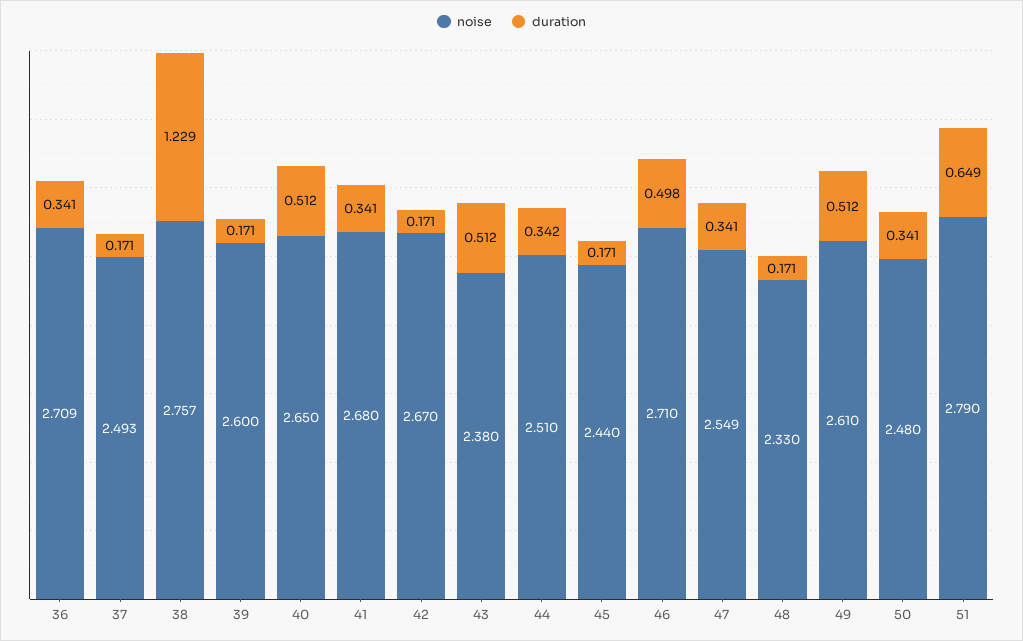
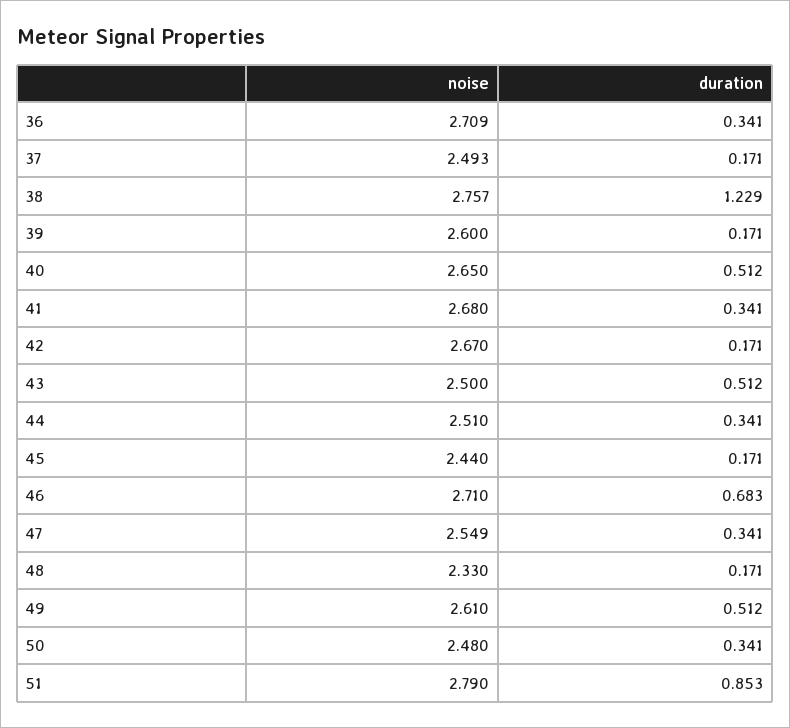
noise, 43: 2.38 -> 2.5
duration, 44: 0.342 -> 0.341
duration, 46: 0.498 -> 0.683
duration, 51: 0.649 -> 0.853

